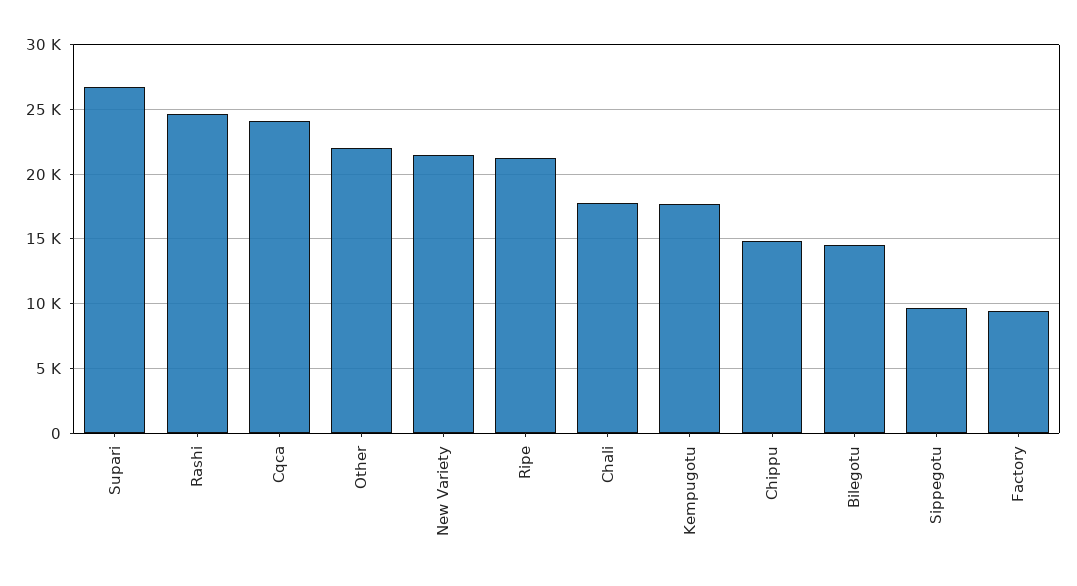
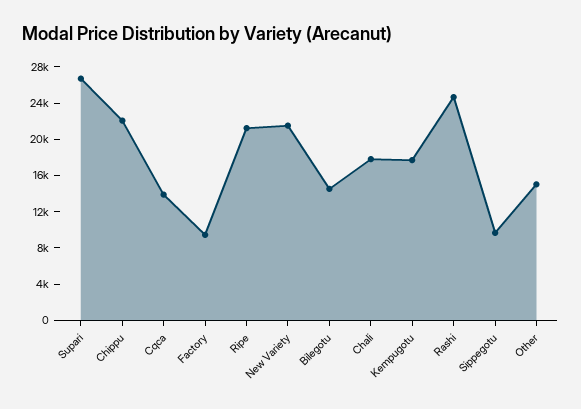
Cqca: 24000 -> 14000
Other: 22000 -> 15000
Chippu: 15000 -> 22000

